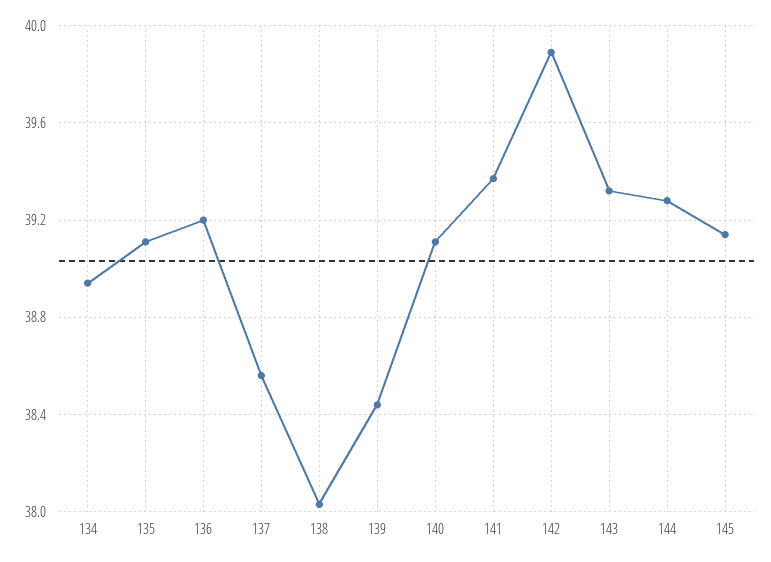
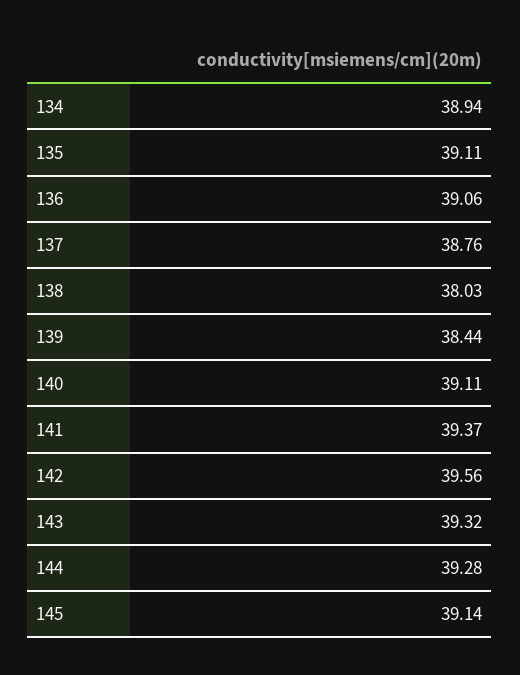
136: 39.2 -> 39.06
137: 38.55 -> 38.76
142: 39.9 -> 39.56

